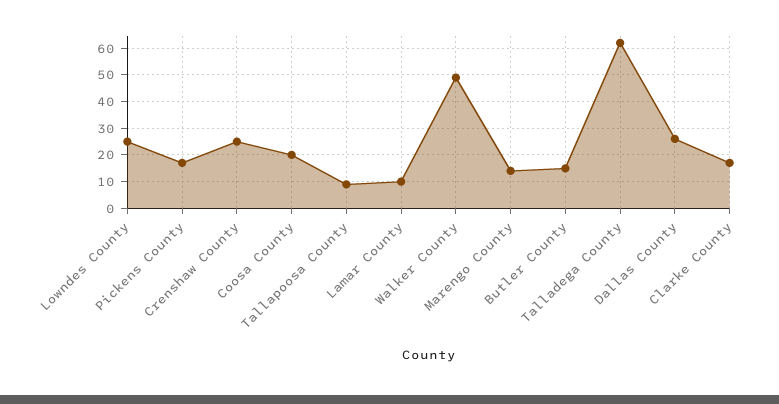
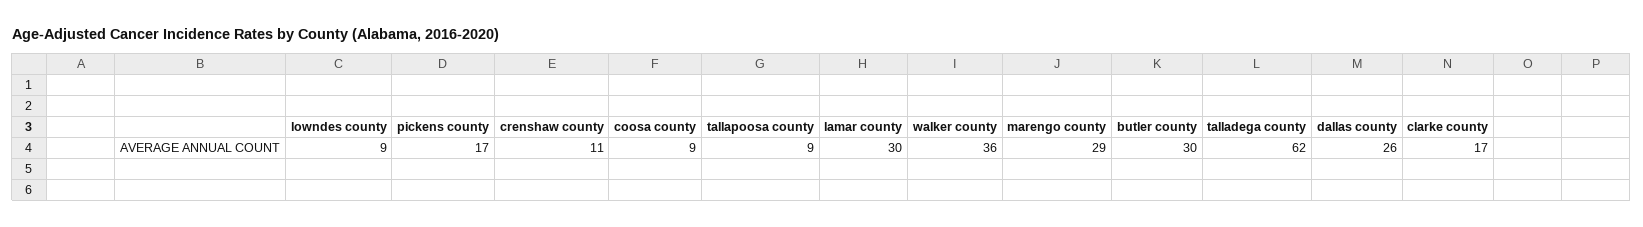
Lowndes County: 25 -> 9
Crenshaw County: 25 -> 11
Coosa County: 20 -> 9
Lamar County: 10 -> 30
Walker County: 50 -> 36
Marengo County: 15 -> 29
Butler County: 15 -> 30

